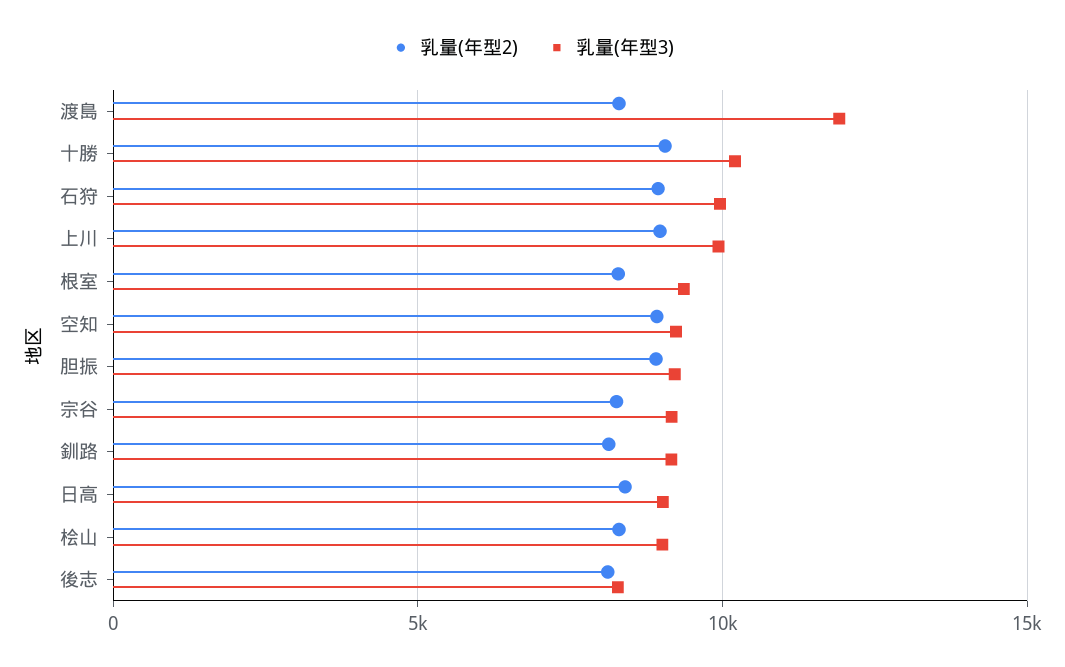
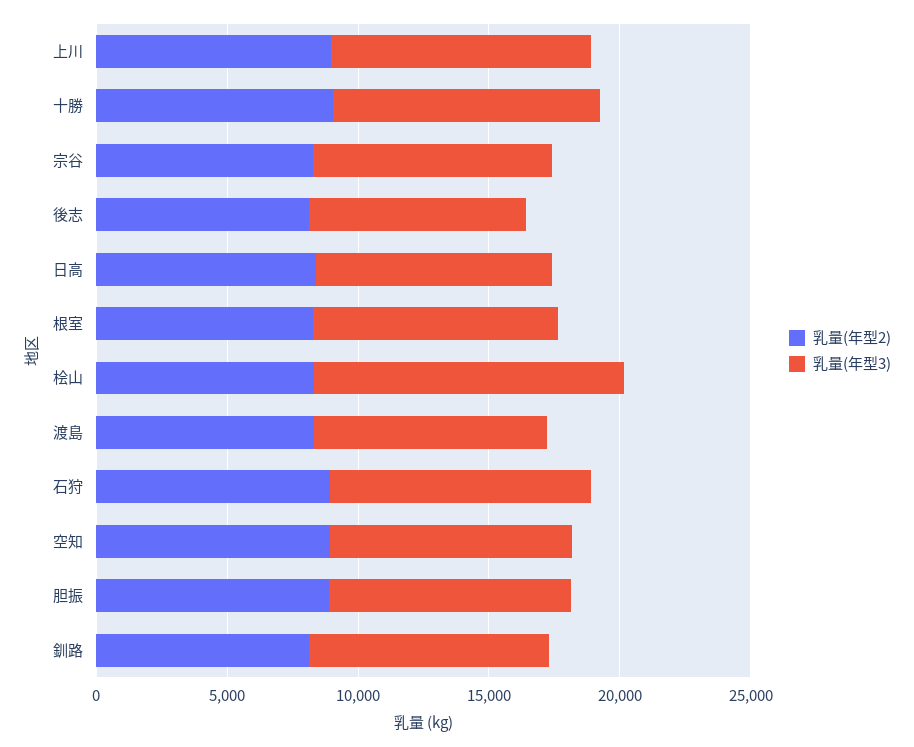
乳量(年型3), 渡島: 12000 -> 9000
乳量(年型3), 桧山: 9000 -> 12000

